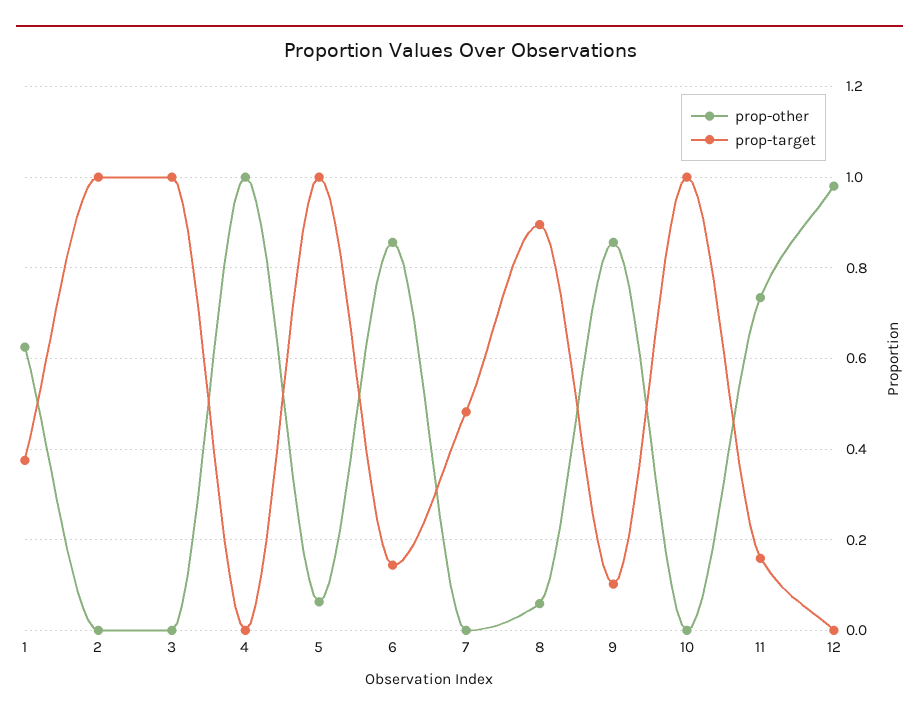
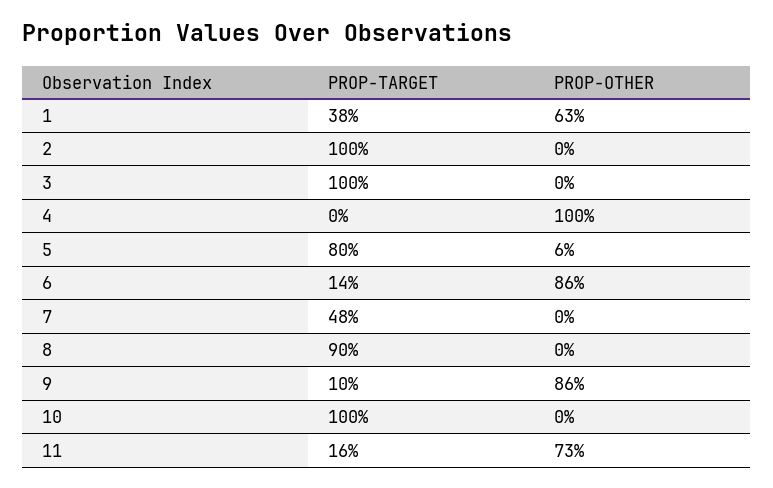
prop-target, 5: 1 -> 0.8
prop-other, 8: 0.06 -> 0
prop-other, 12: 0.98 -> none
prop-target, 12: 0 -> none

